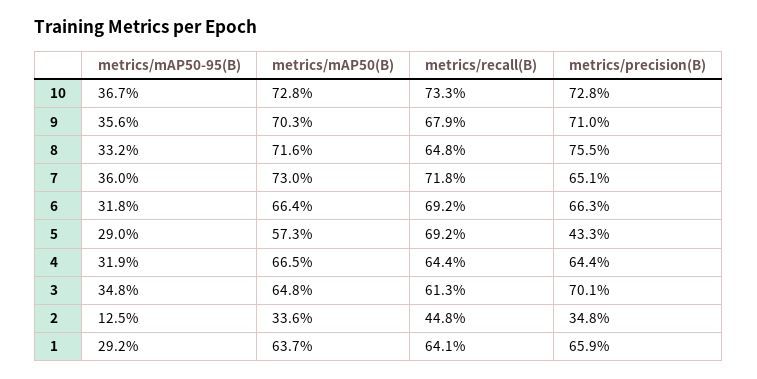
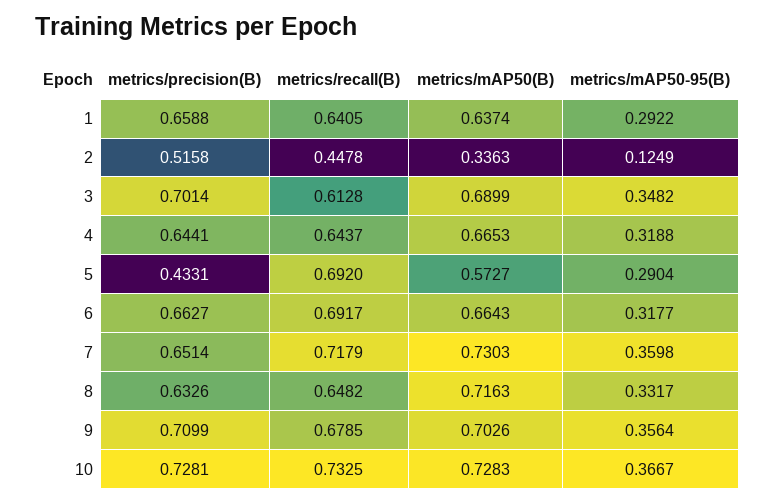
metrics/precision(B), 8: 0.755 -> 0.6326
metrics/mAP50(B), 3: 0.648 -> 0.6899
metrics/precision(B), 2: 0.348 -> 0.5158

